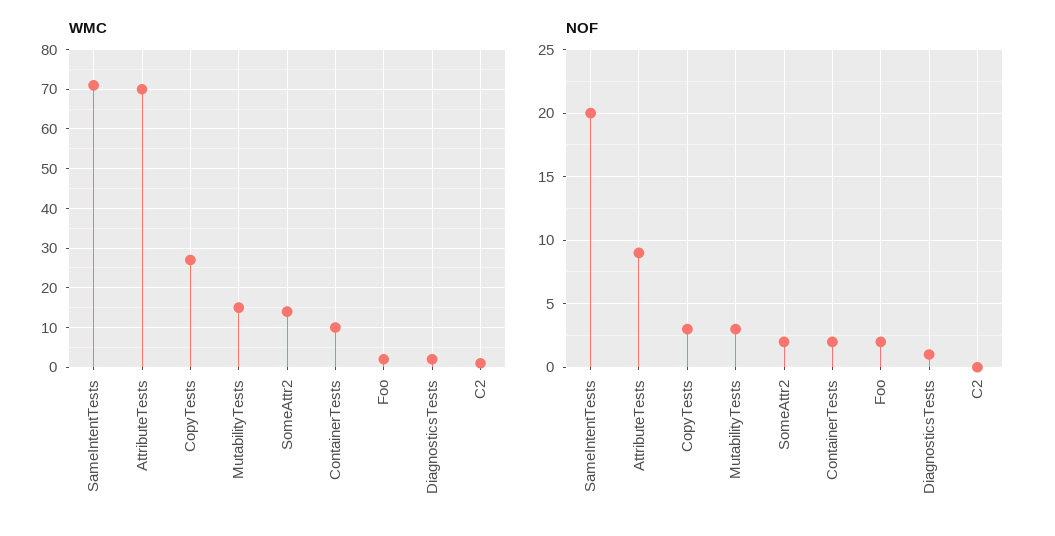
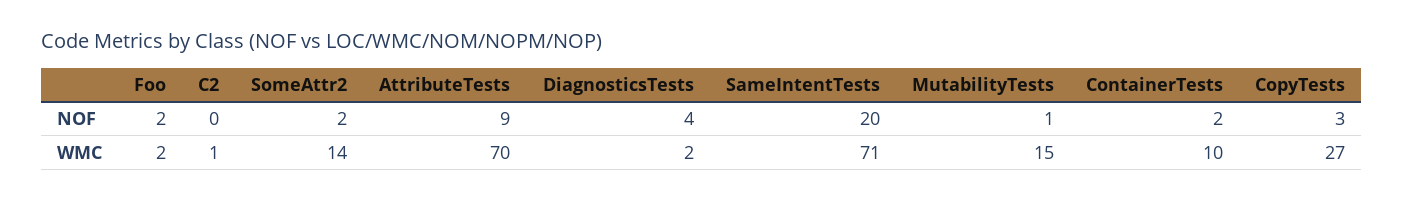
NOF, MutabilityTests: 3 -> 1
NOF, DiagnosticsTests: 1 -> 4

